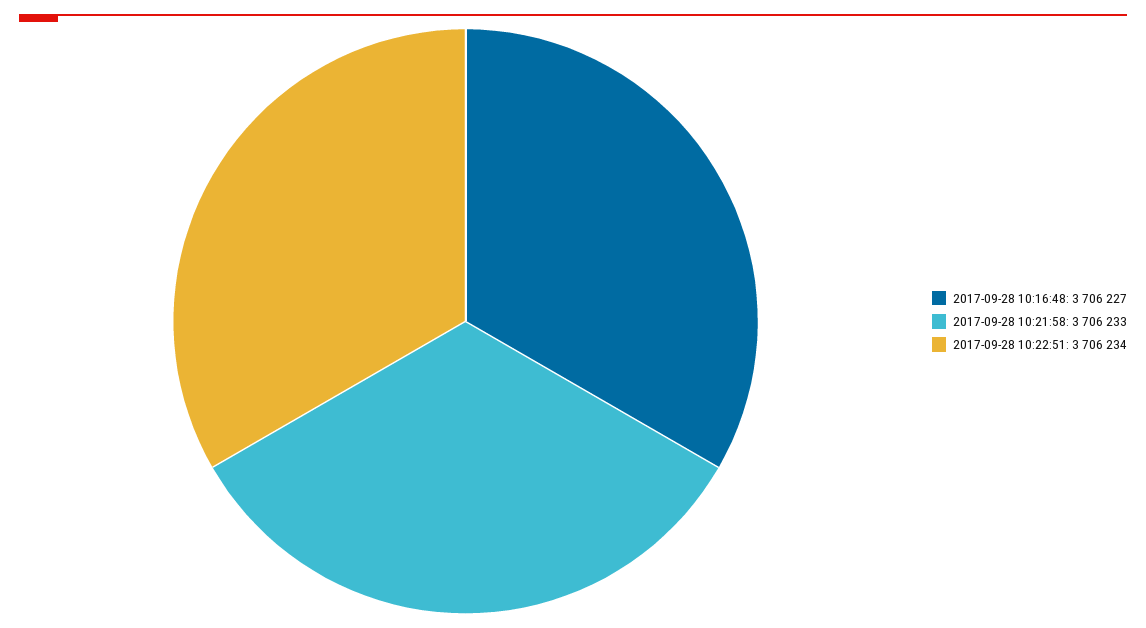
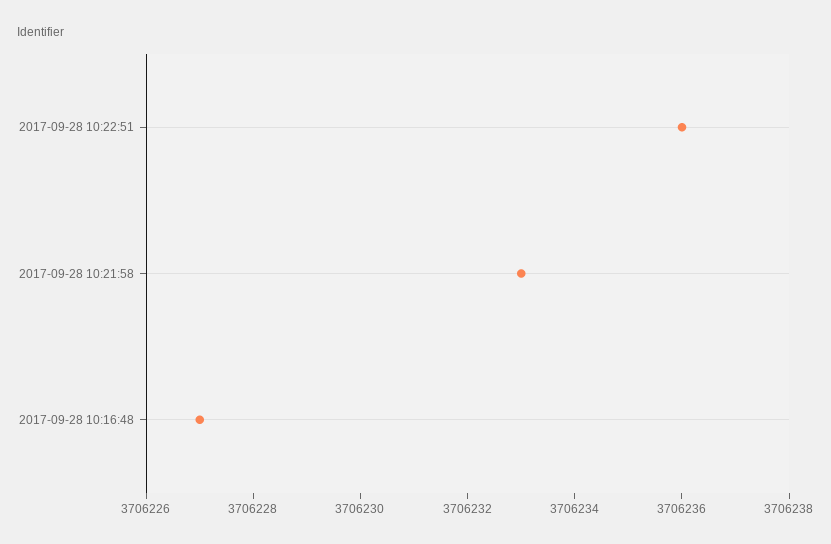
2017-09-28 10:22:51: 3706234 -> 3706236

